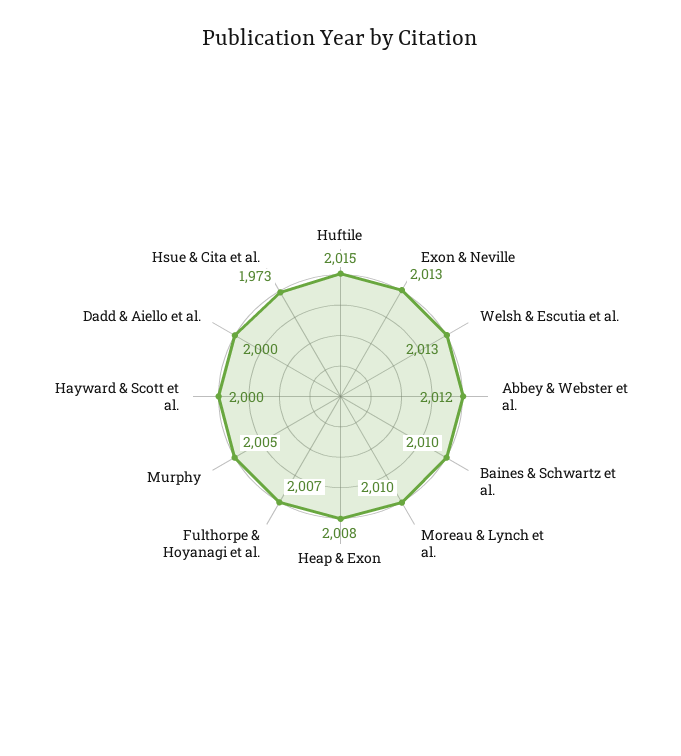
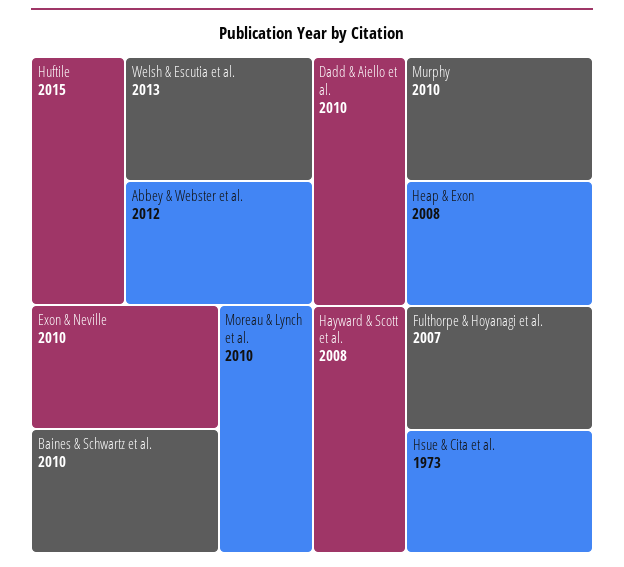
Exon & Neville: 2013 -> 2010
Murphy: 2005 -> 2010
Hayward & Scott et al.: 2000 -> 2008
Dadd & Aiello et al.: 2000 -> 2010

